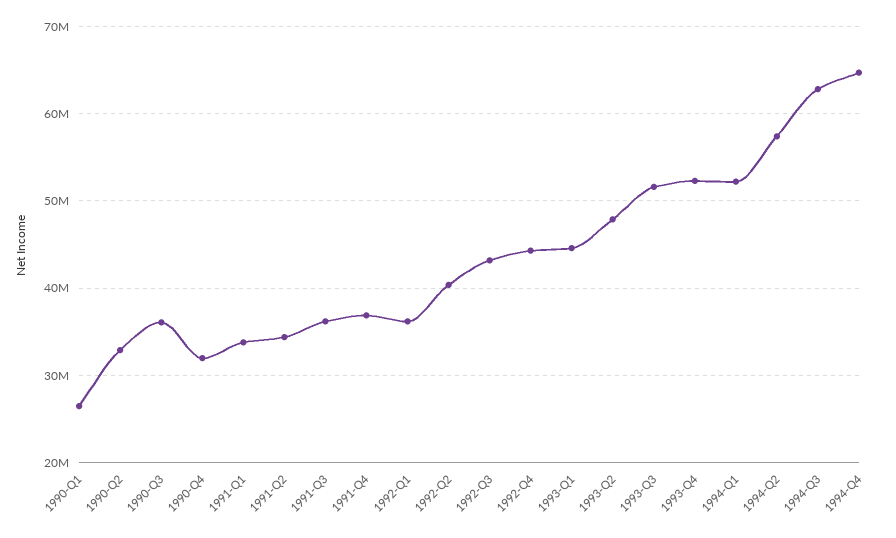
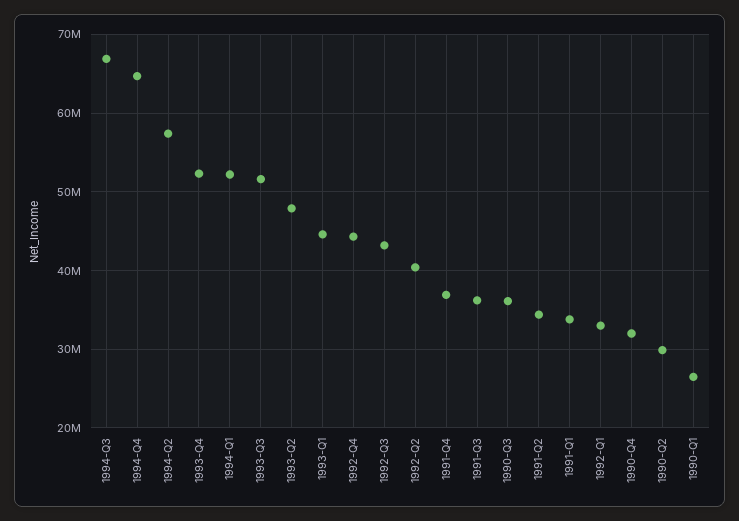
1990-Q2: 33000000 -> 30000000
1992-Q1: 36000000 -> 33000000
1994-Q3: 63000000 -> 67000000

